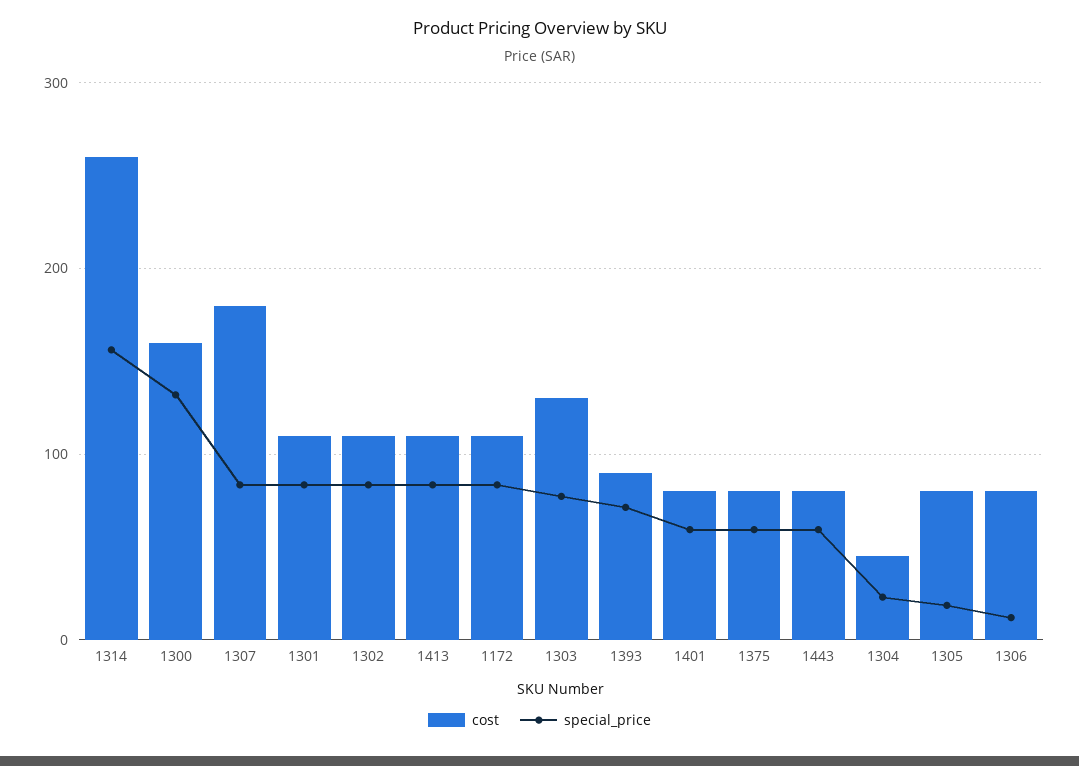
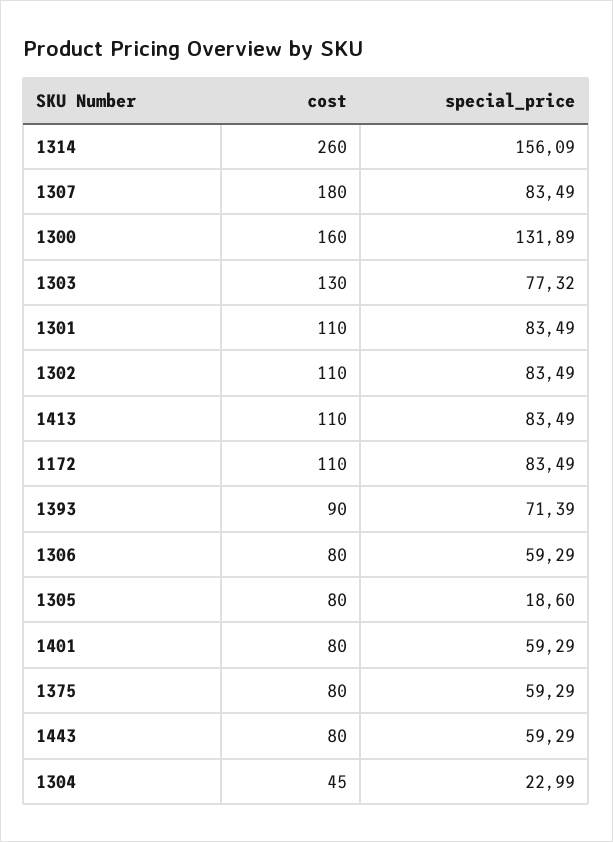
special_price, 1306: 10 -> 59.29

